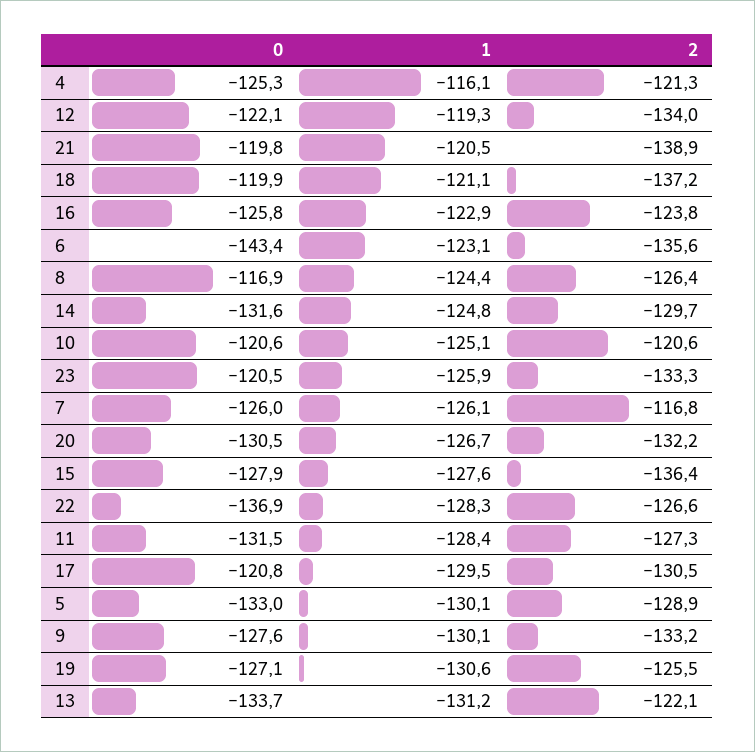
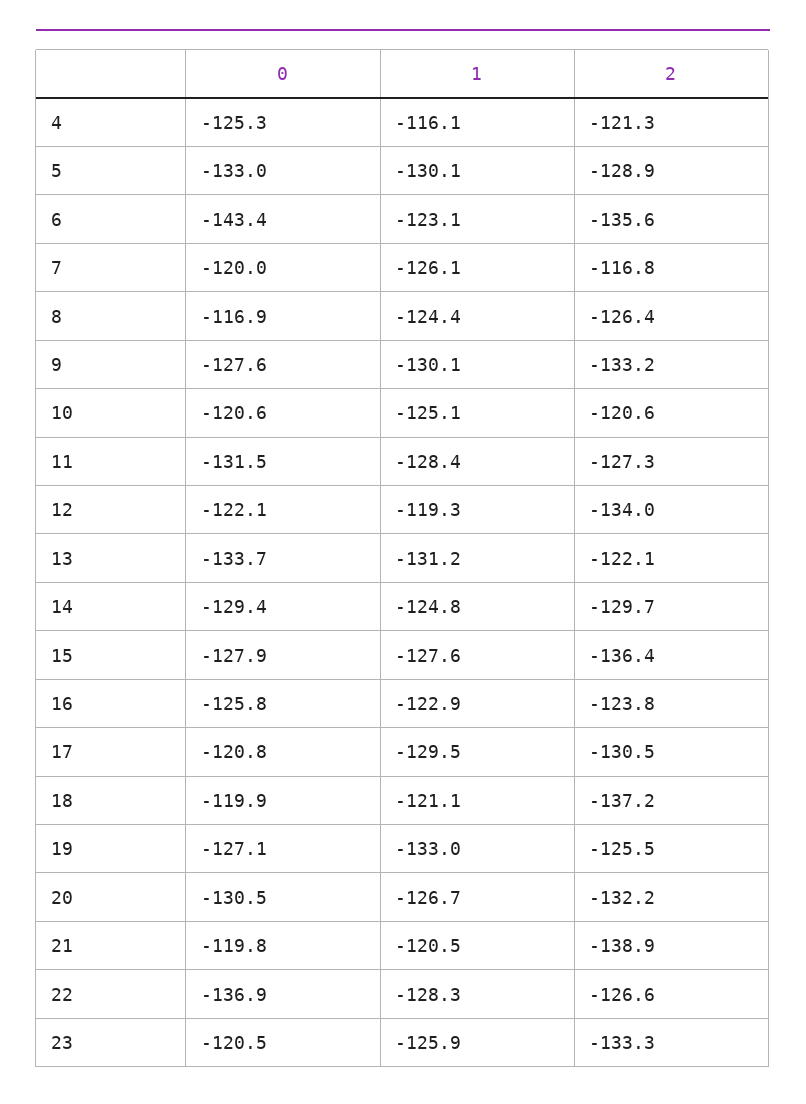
0, 14: -131.6 -> -129.4
0, 7: -126 -> -120
1, 19: -130.6 -> -133

